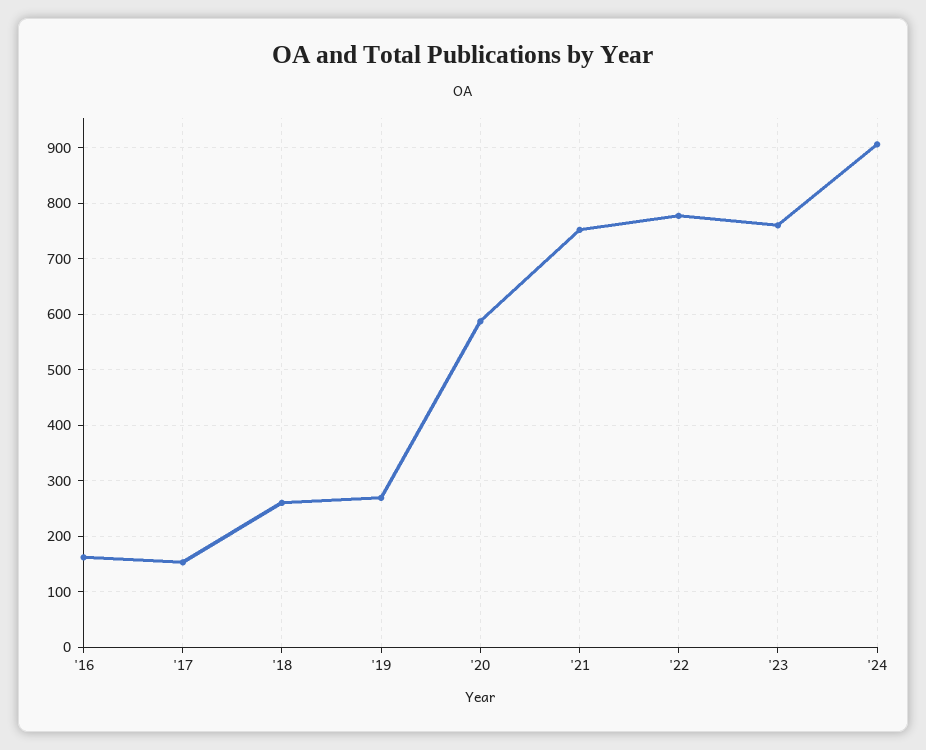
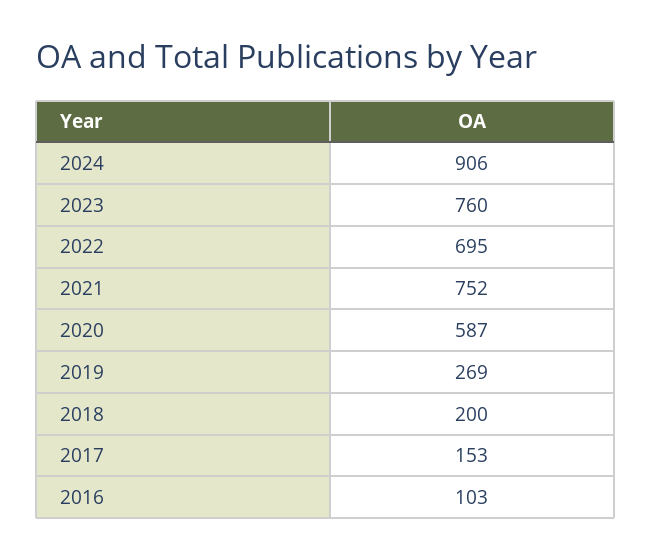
'16: 160 -> 103
'18: 260 -> 200
'22: 780 -> 695

